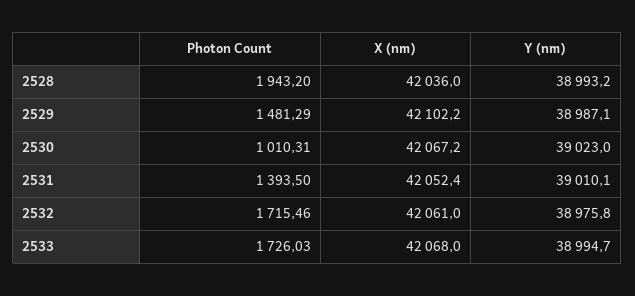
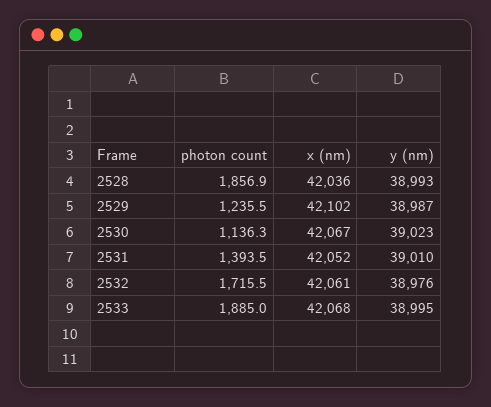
Photon Count, 2528: 1943.2 -> 1856.9
Photon Count, 2529: 1481.29 -> 1235.5
Photon Count, 2530: 1010.31 -> 1136.3
Photon Count, 2533: 1726.03 -> 1885

